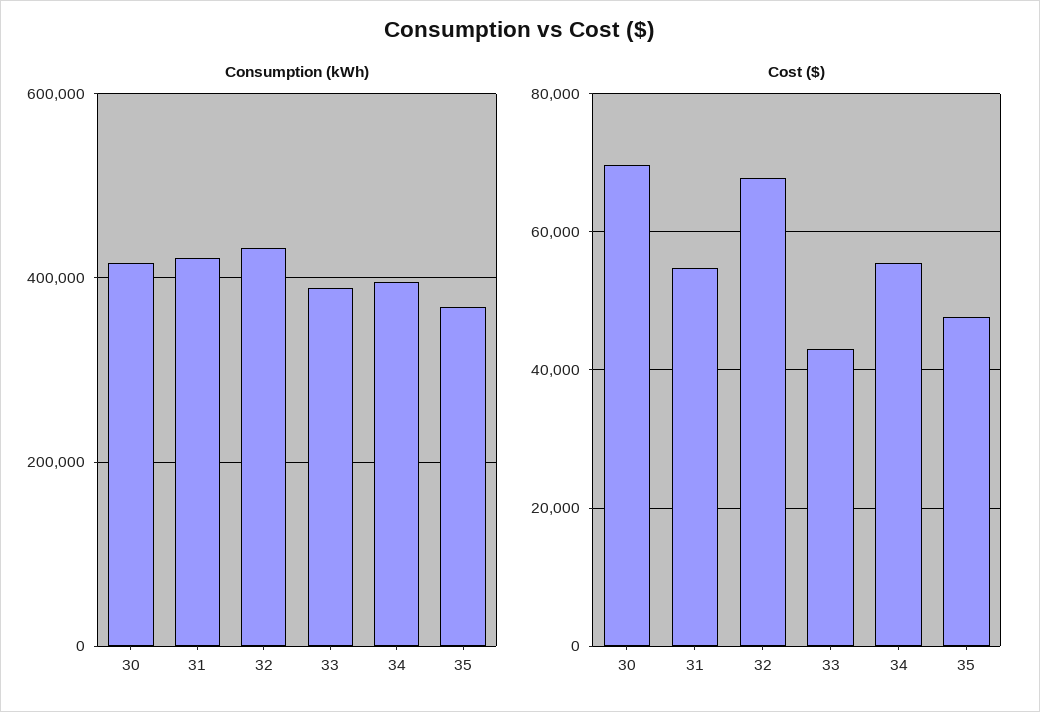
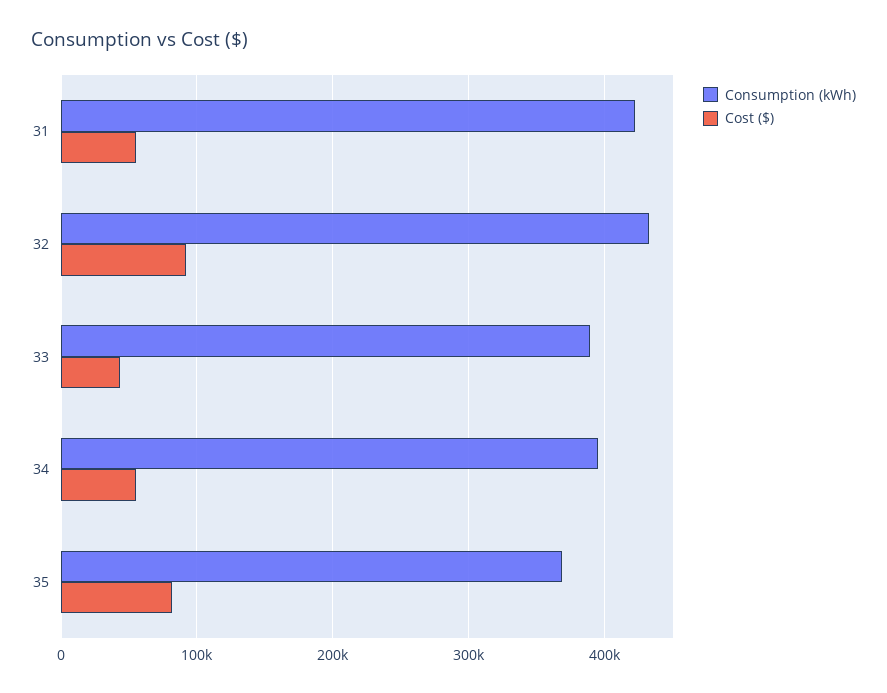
Consumption (kWh), 30: 420000 -> none
Cost ($), 30: 70000 -> none
Cost ($), 32: 68000 -> 90000
Cost ($), 35: 48000 -> 80000

